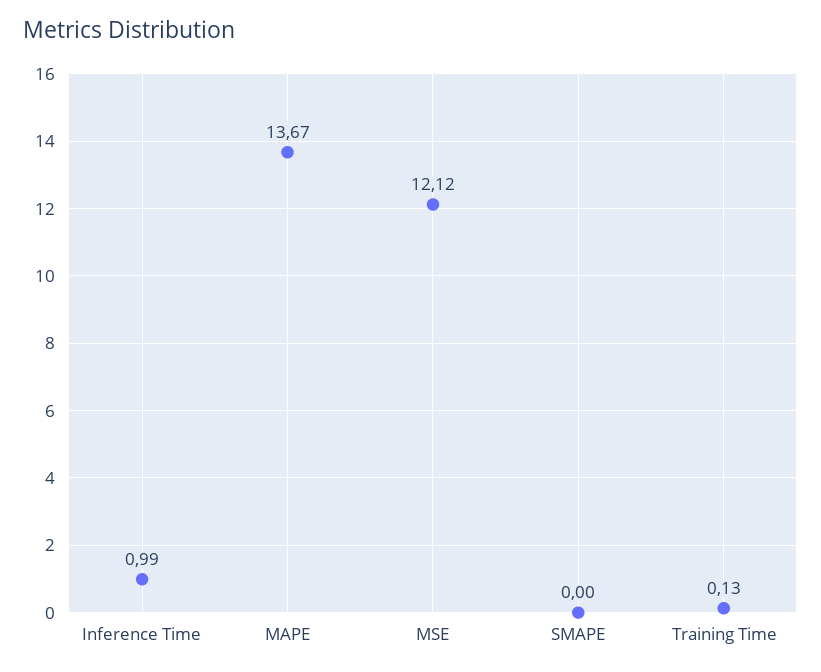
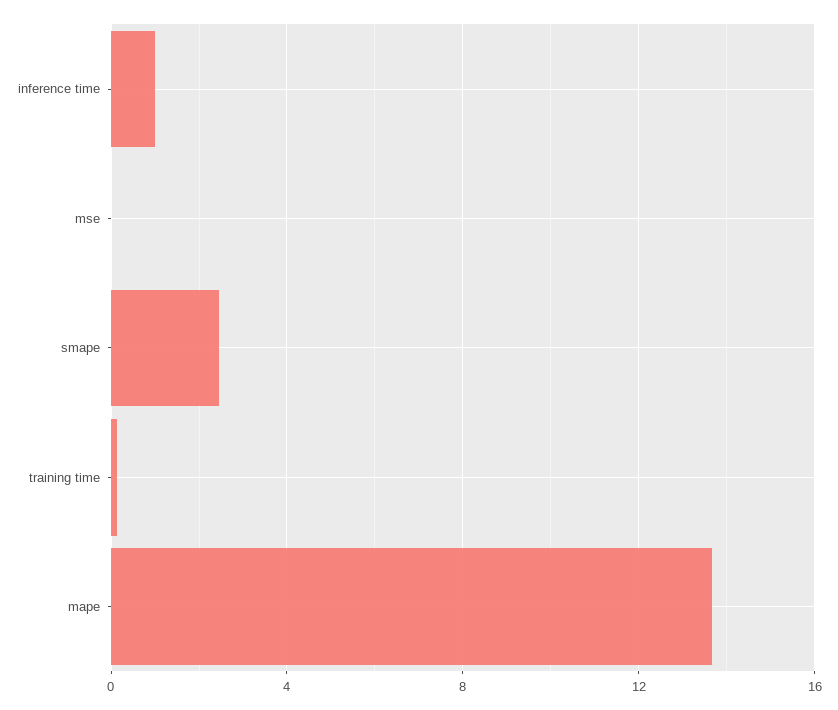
MSE: 12.12 -> 0
SMAPE: 0 -> 2.5

